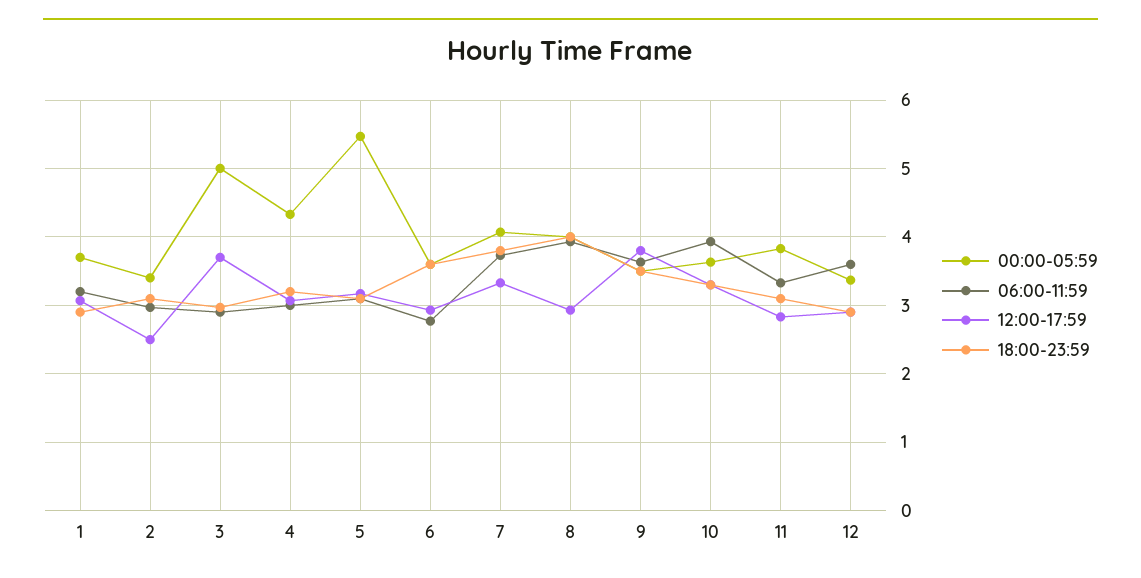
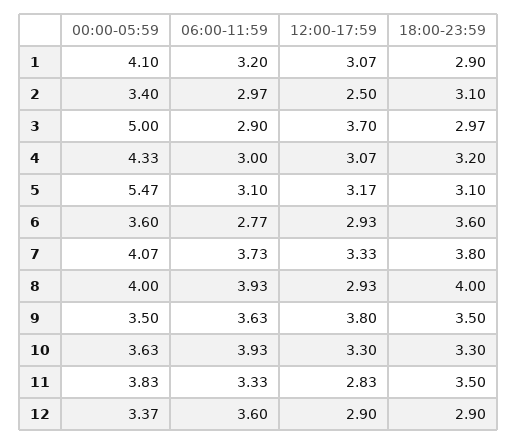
00:00-05:59, 1: 3.7 -> 4.1
18:00-23:59, 11: 3.1 -> 3.5

